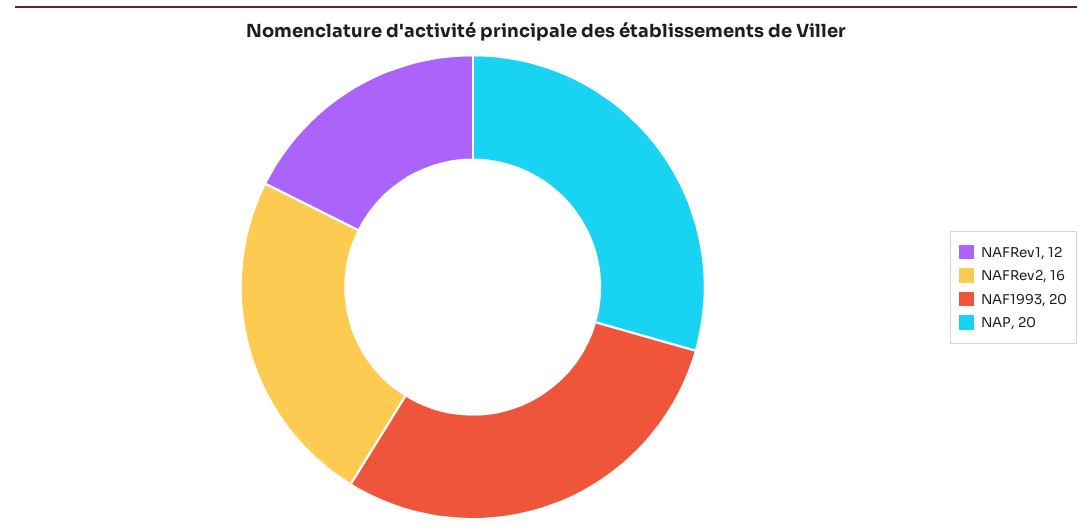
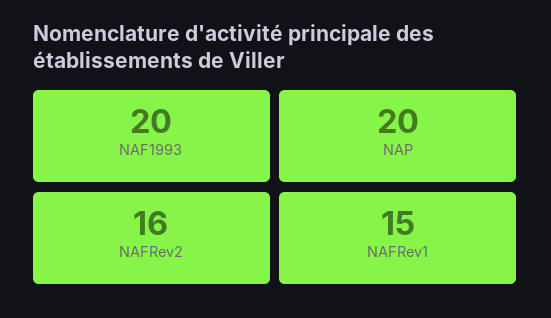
NAFRev1: 12 -> 15

